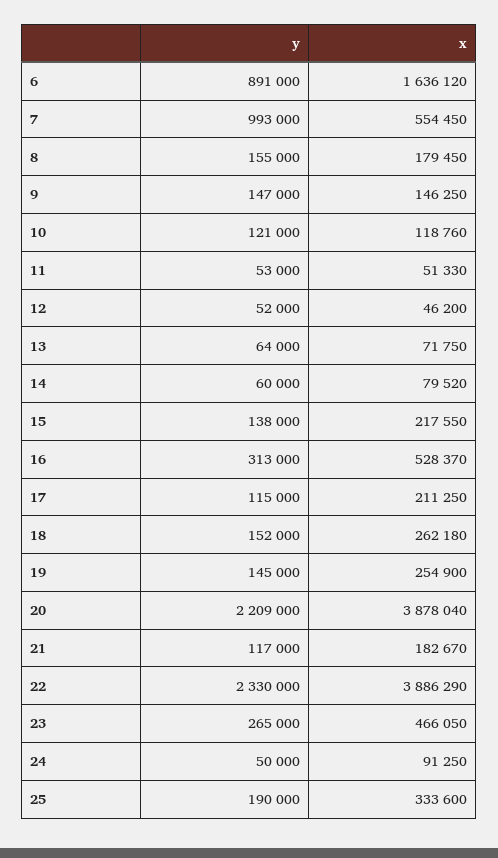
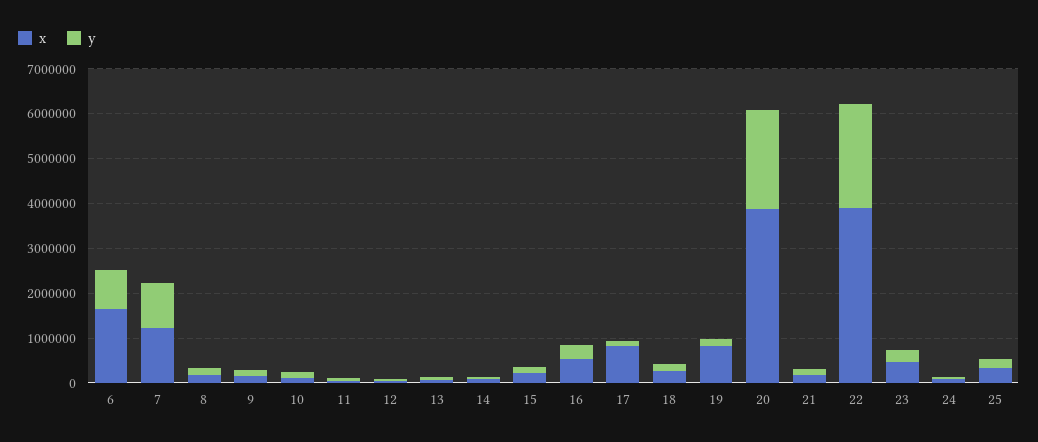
x, 7: 554450 -> 1200000
x, 17: 211250 -> 800000
x, 19: 254900 -> 800000

